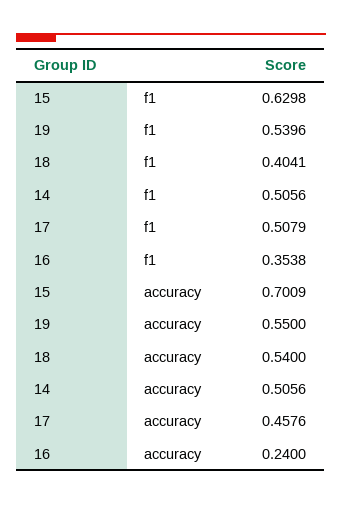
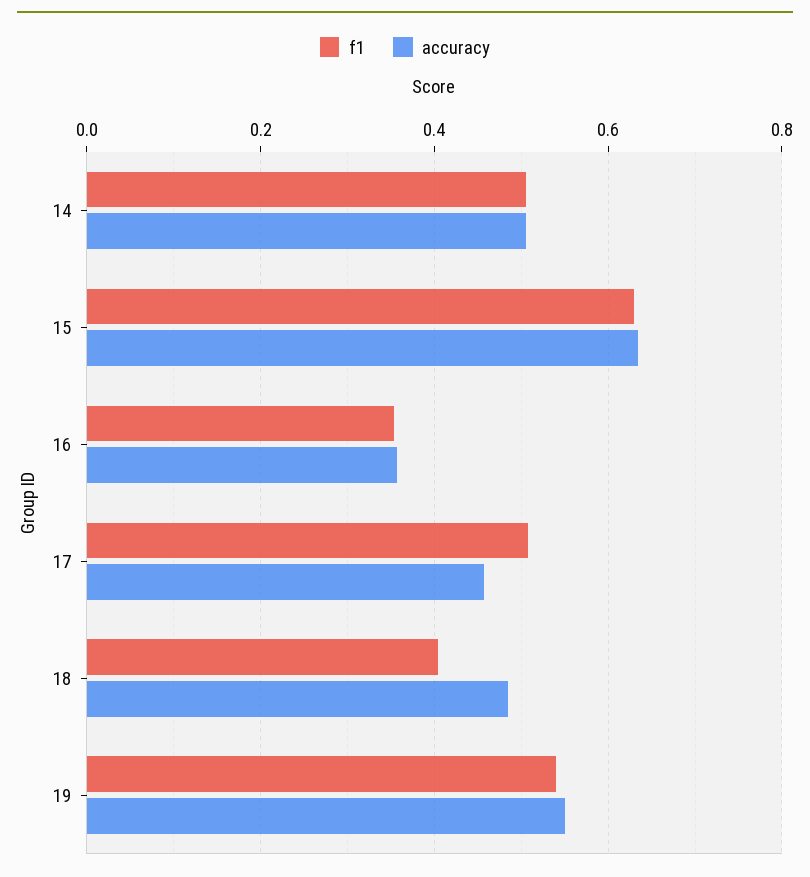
accuracy, 15: 0.7009 -> 0.64
accuracy, 18: 0.54 -> 0.48
accuracy, 16: 0.24 -> 0.36

